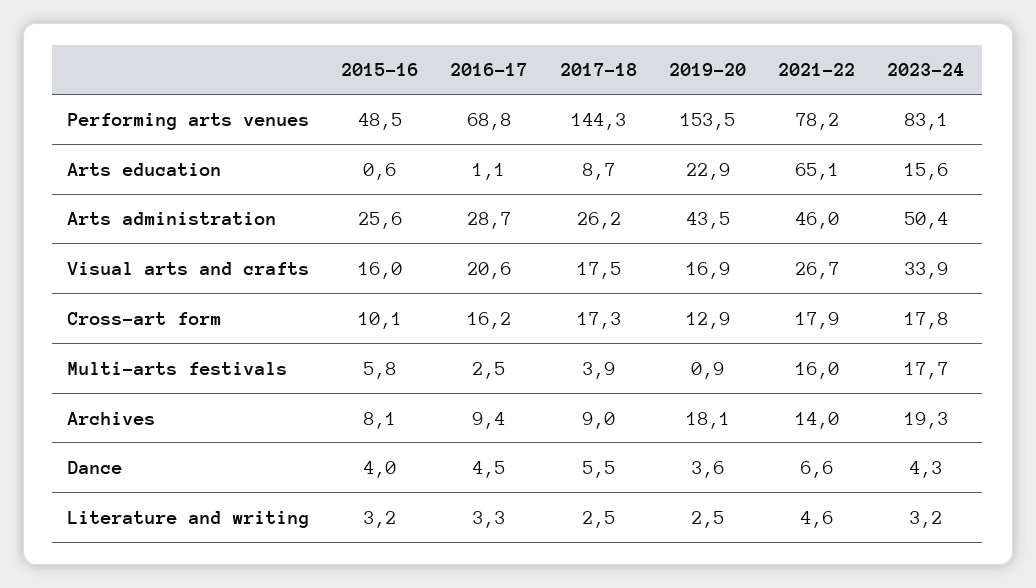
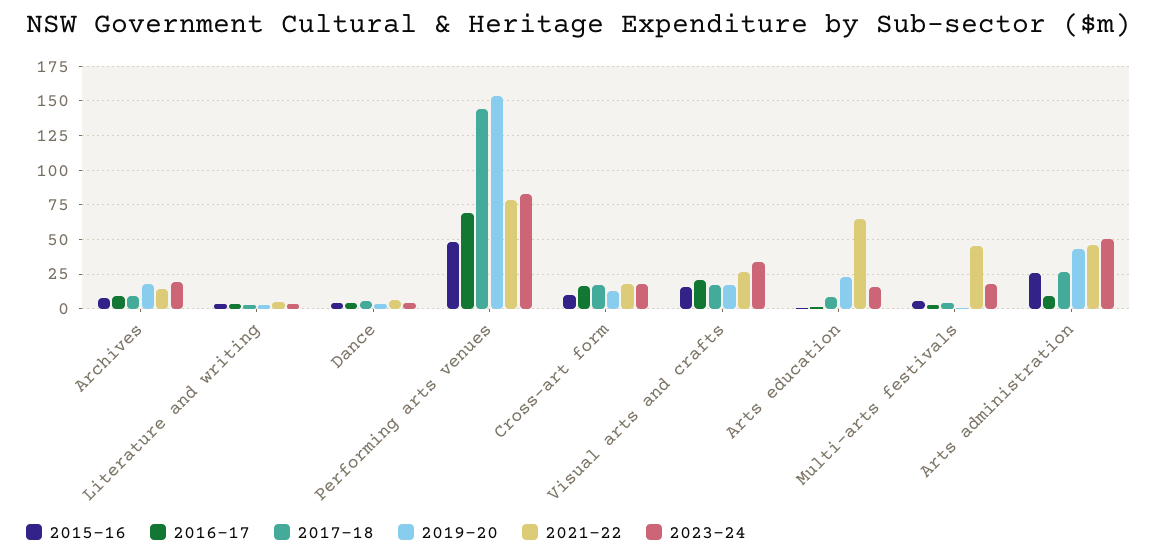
2016-17, Arts administration: 28.7 -> 10
2021-22, Multi-arts festivals: 16 -> 45

